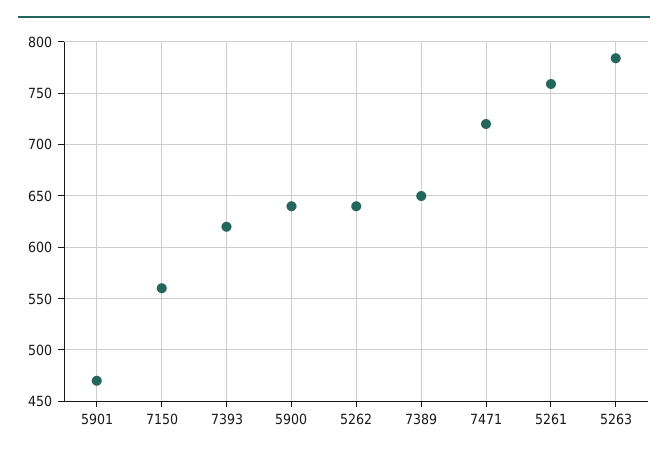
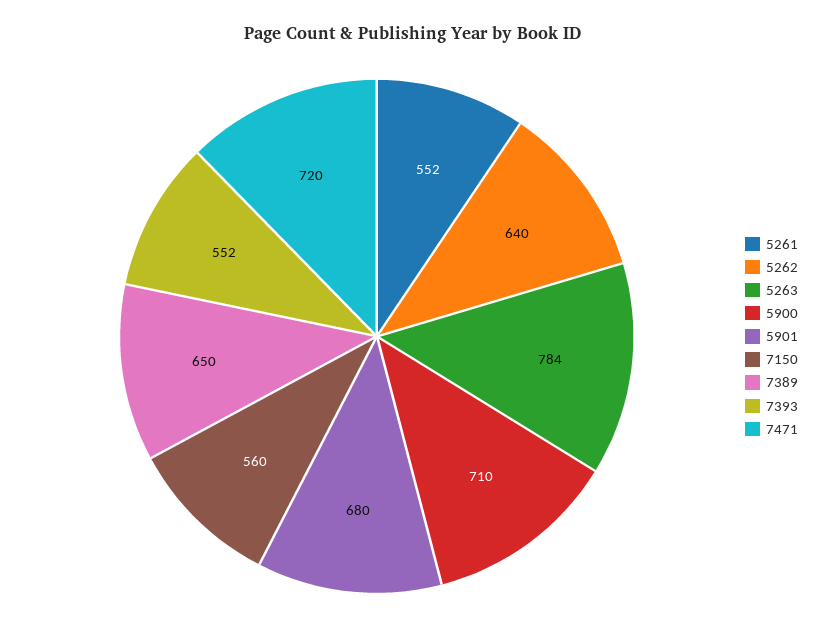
5901: 470 -> 680
7393: 620 -> 552
5900: 640 -> 710
5261: 760 -> 552

